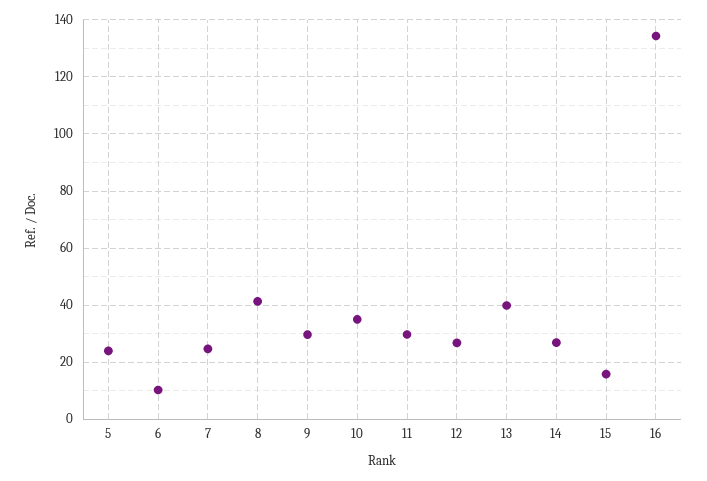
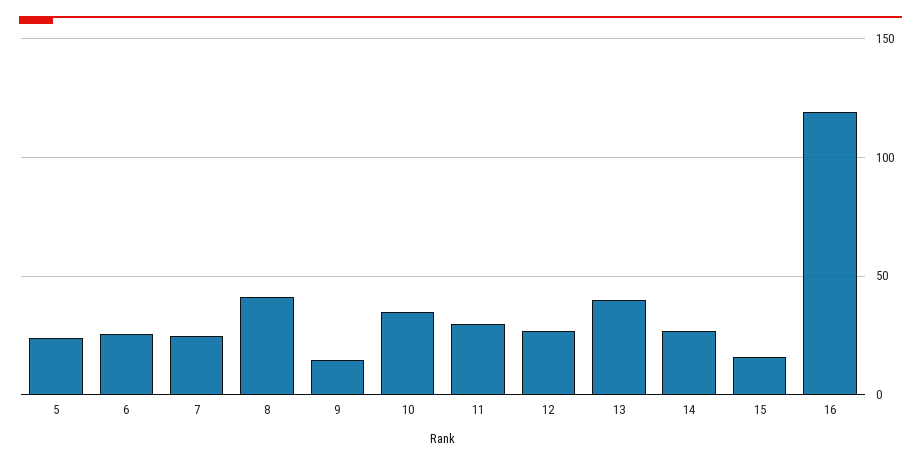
6: 10 -> 25
9: 30 -> 15
16: 135 -> 120

